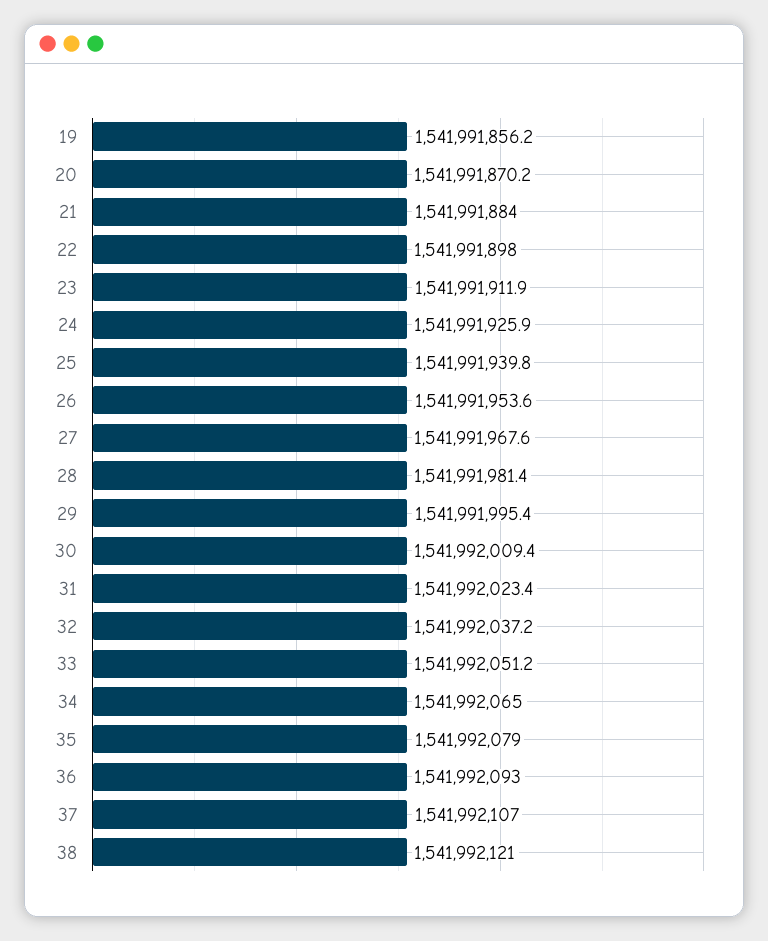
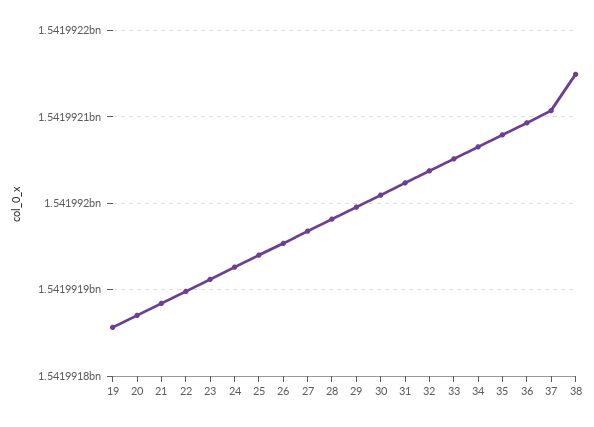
38: 1541992121 -> 1541992150

